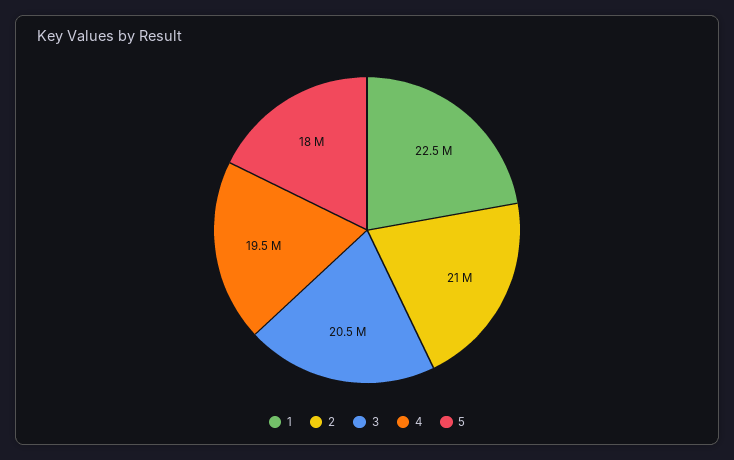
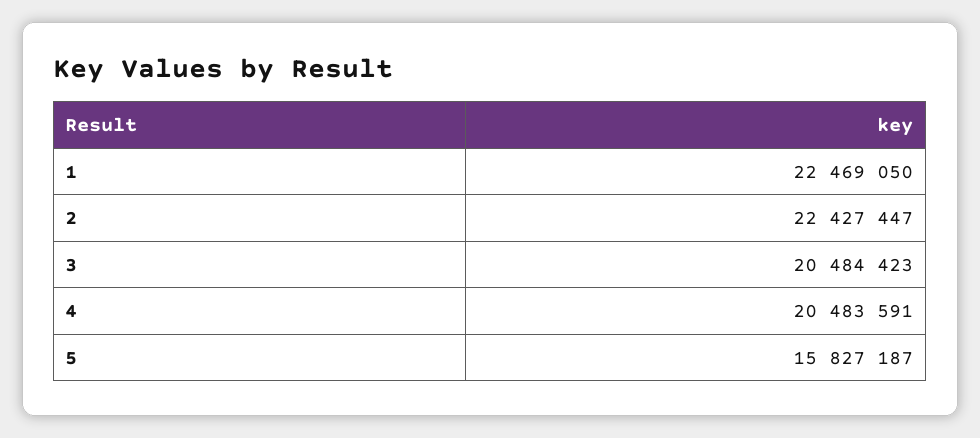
2: 21000000 -> 22427447
4: 19500000 -> 20483591
5: 18000000 -> 15827187

